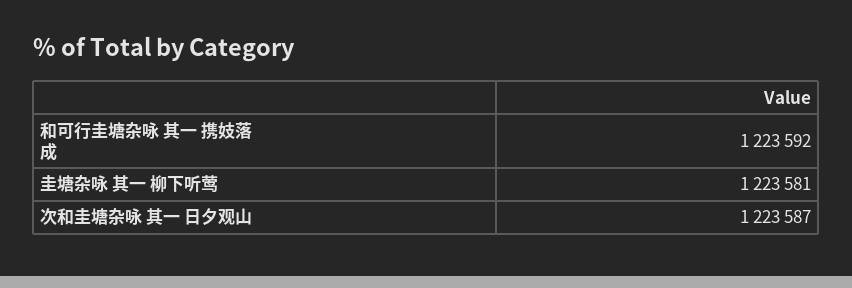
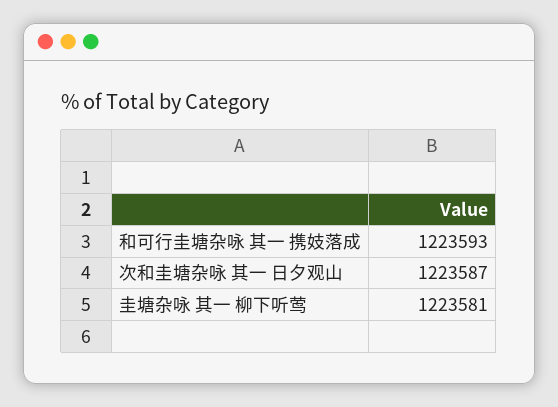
和可行圭塘杂咏 其一 携妓落成: 1223592 -> 1223593

